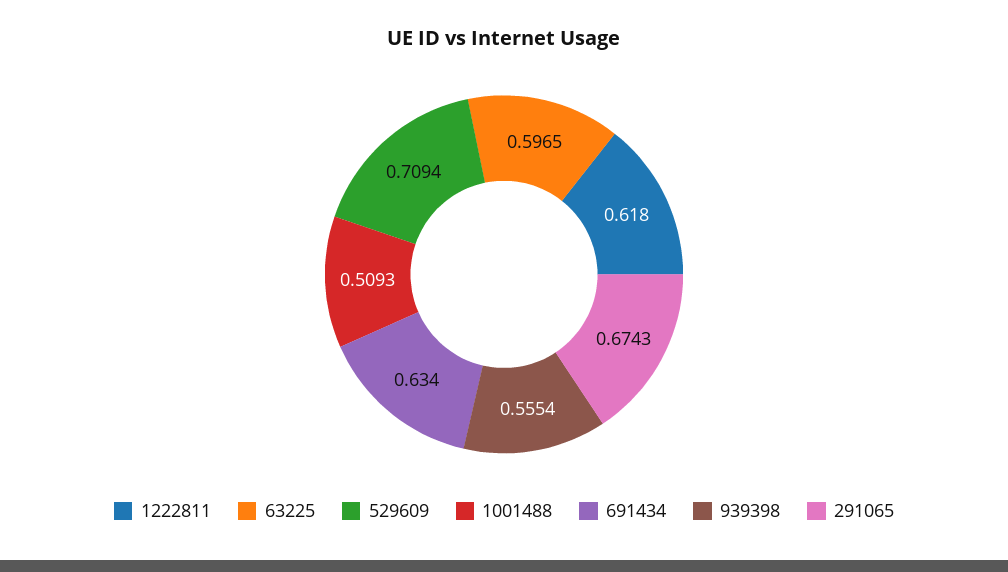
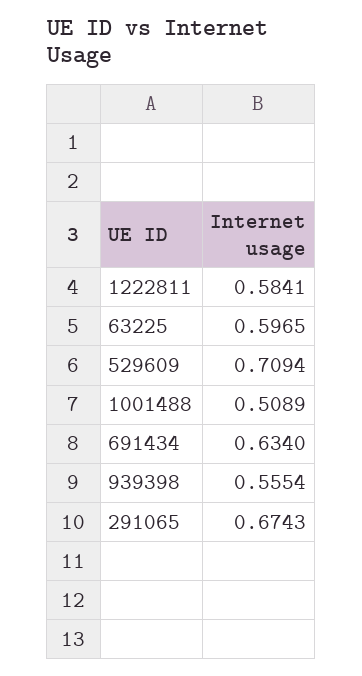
1222811: 0.618 -> 0.5841
1001488: 0.5093 -> 0.5089

